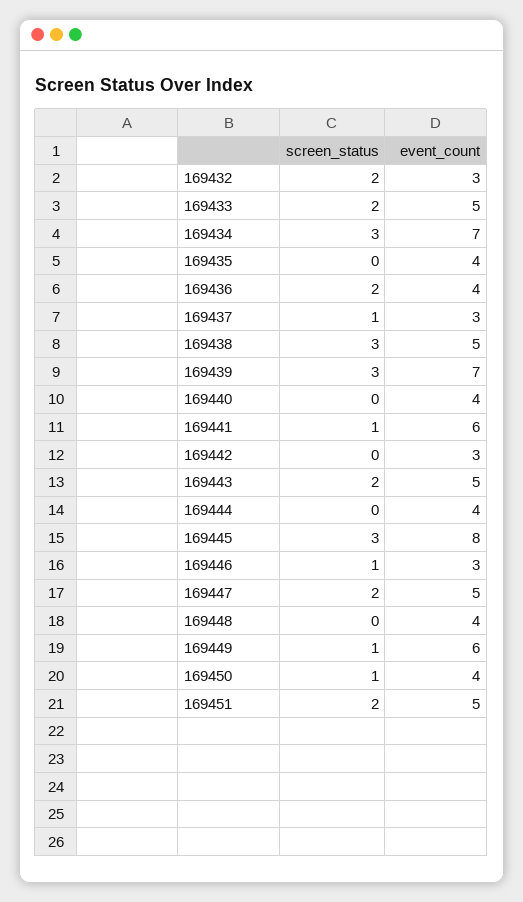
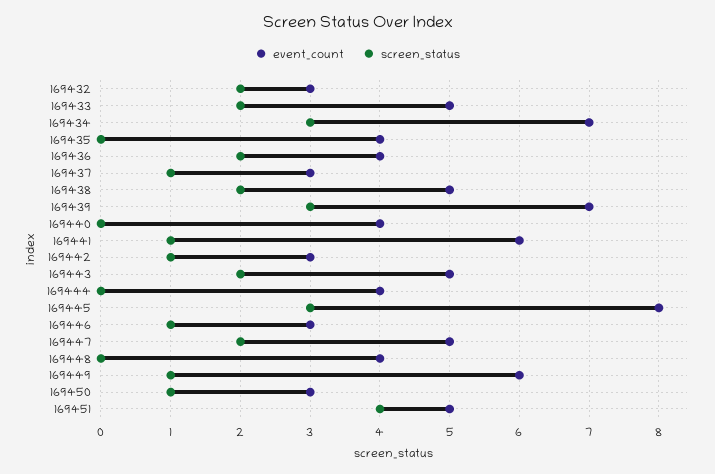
screen_status, 169438: 3 -> 2
screen_status, 169442: 0 -> 1
event_count, 169450: 4 -> 3
screen_status, 169451: 2 -> 4

